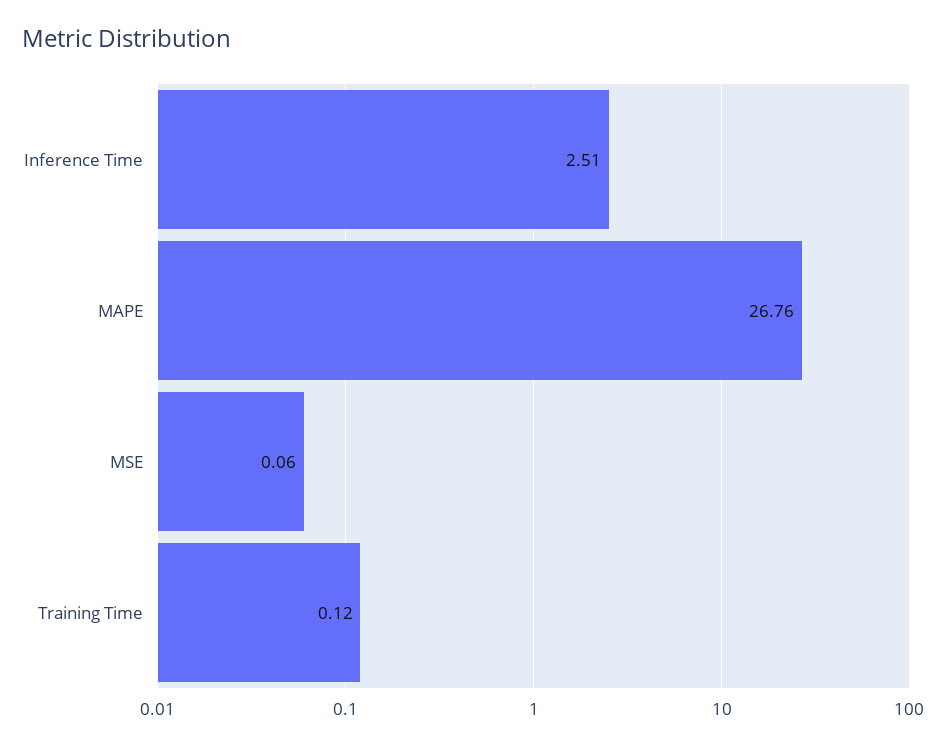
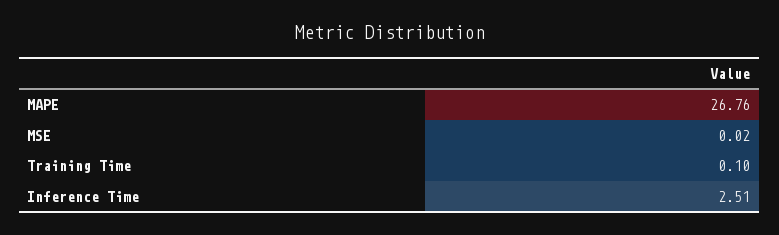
MSE: 0.06 -> 0.02
Training Time: 0.12 -> 0.1

